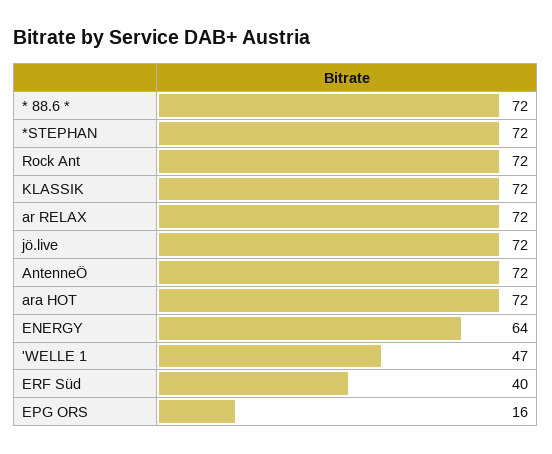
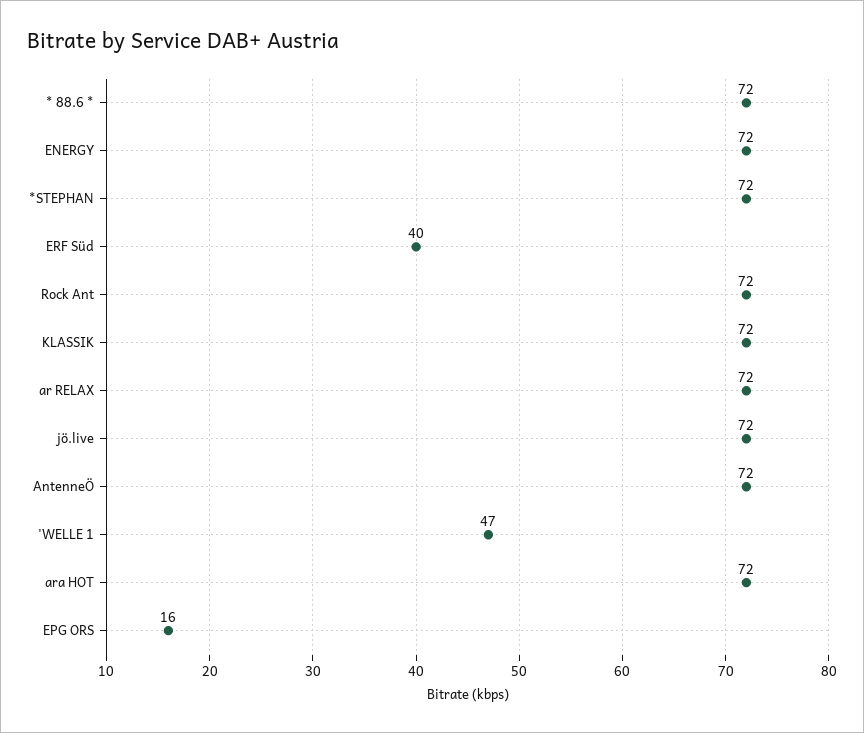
ENERGY: 64 -> 72

